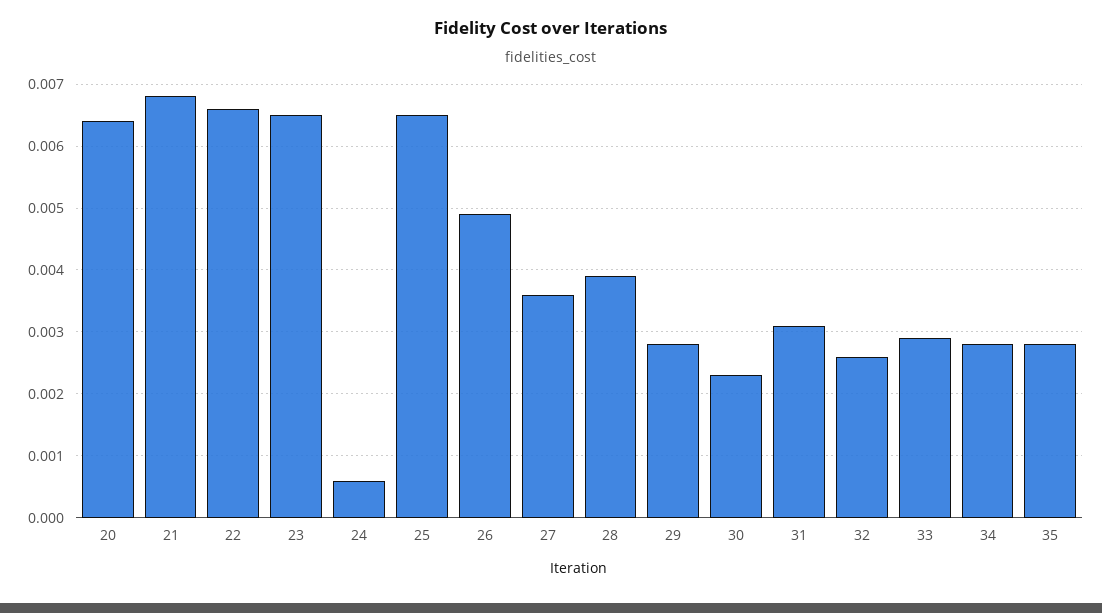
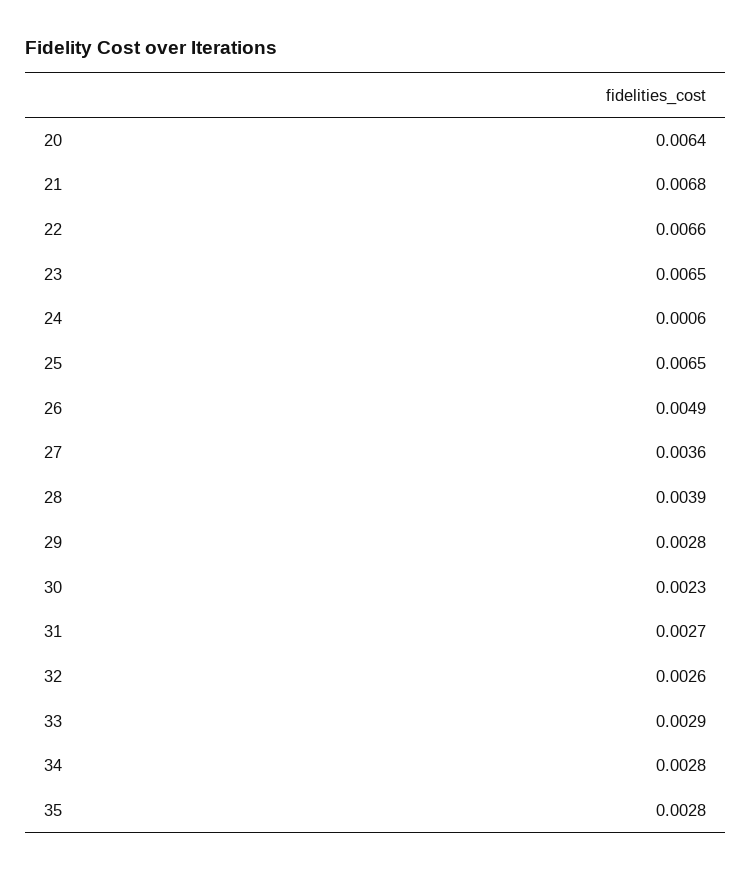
31: 0.0031 -> 0.0027

